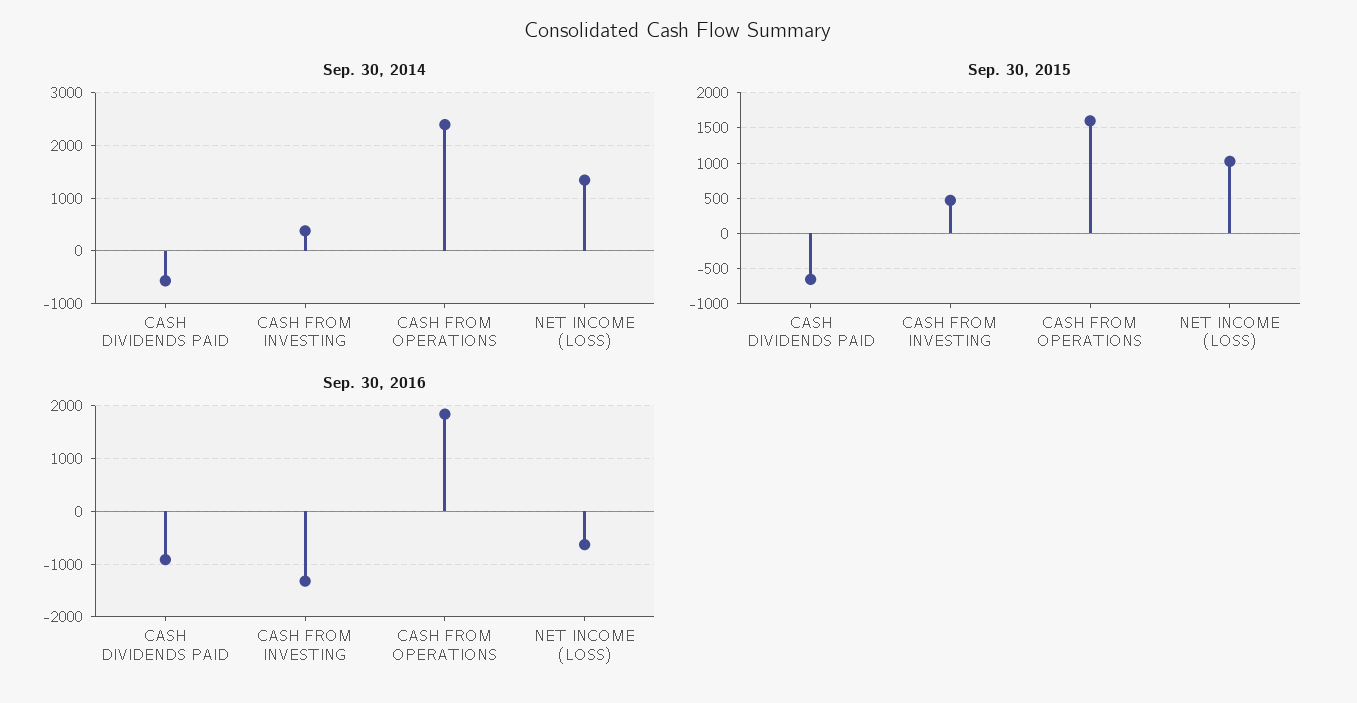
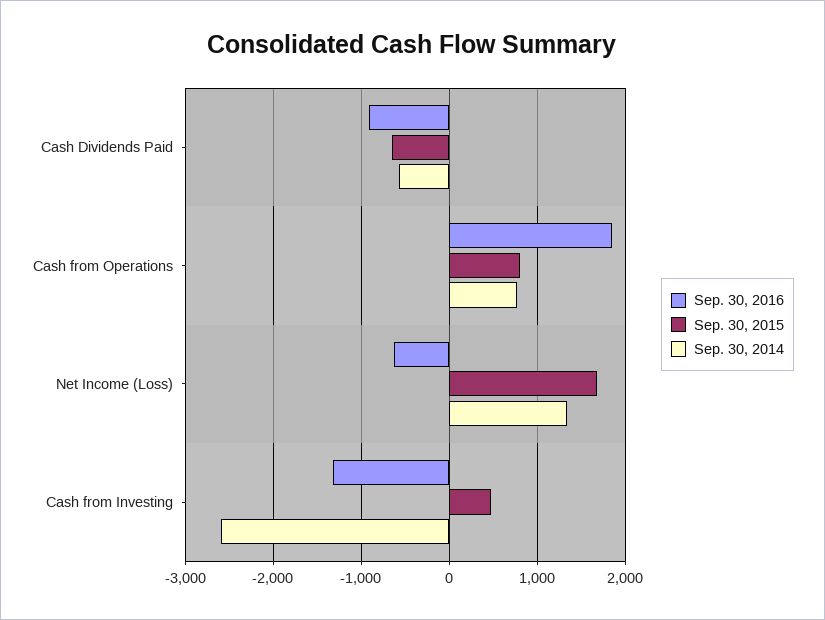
Sep. 30, 2014, CASH FROM INVESTING: 400 -> -2600
Sep. 30, 2014, CASH FROM OPERATIONS: 2400 -> 800
Sep. 30, 2015, CASH FROM OPERATIONS: 1600 -> 800
Sep. 30, 2015, NET INCOME (LOSS): 1000 -> 1700

